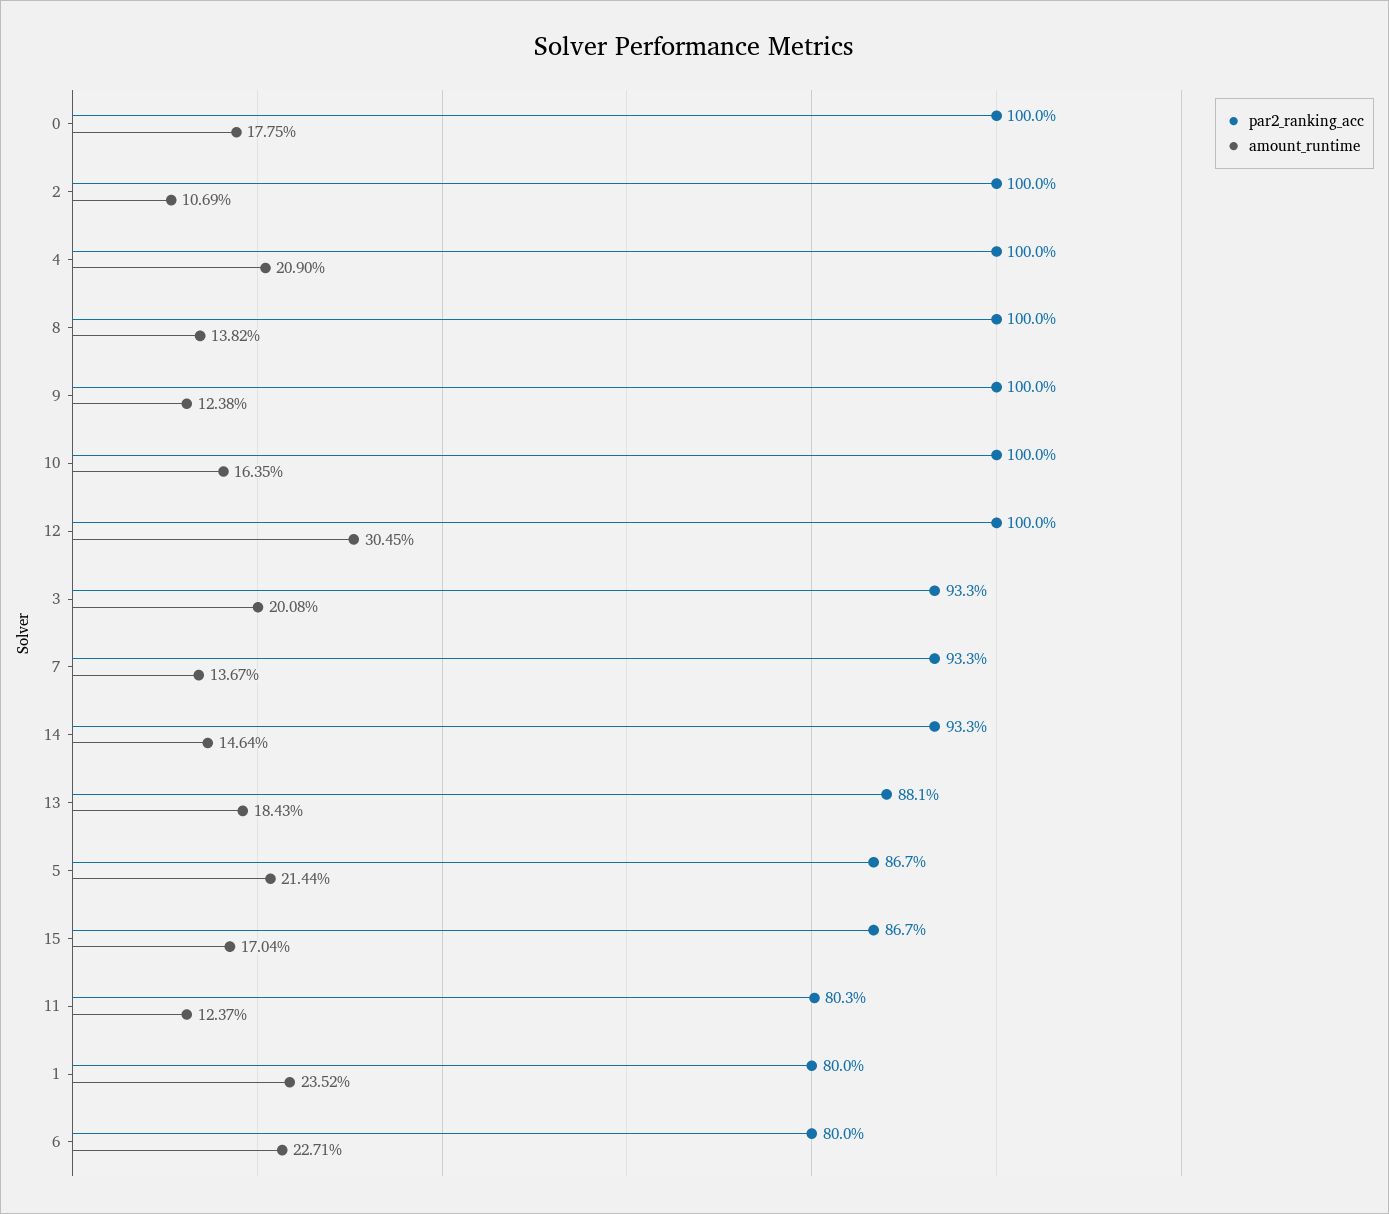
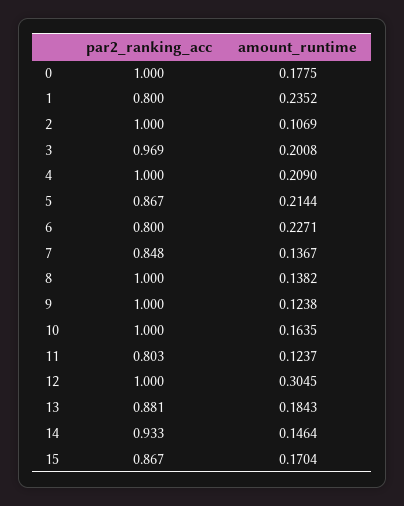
par2_ranking_acc, 3: 0.933 -> 0.969
par2_ranking_acc, 7: 0.933 -> 0.848

